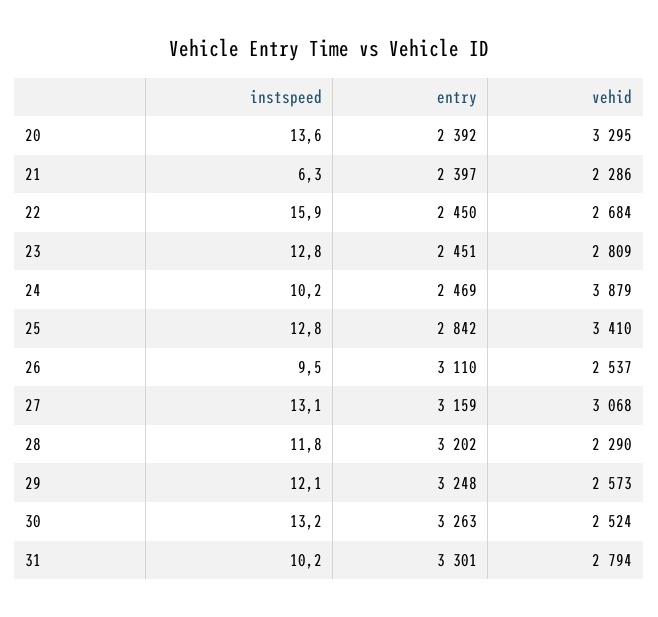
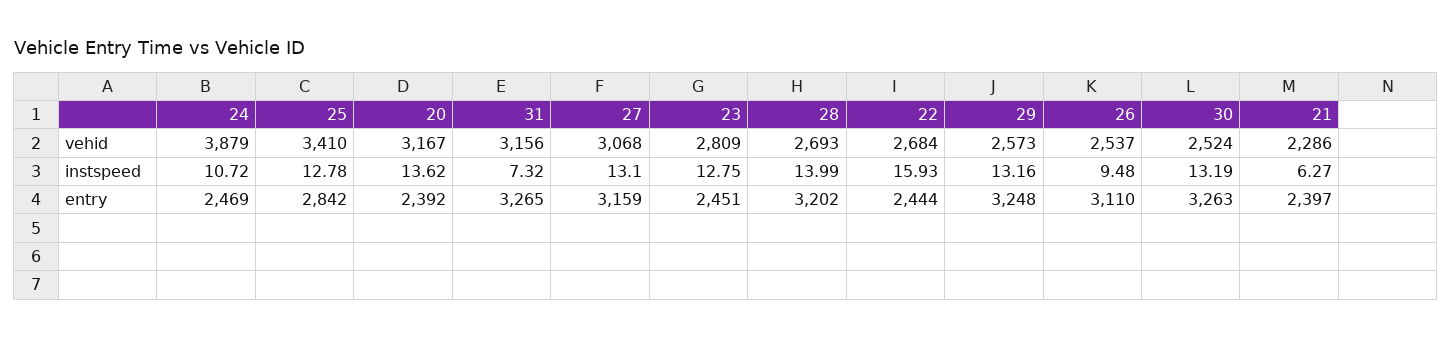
vehid, 20: 3295 -> 3167
entry, 22: 2450 -> 2444
instspeed, 24: 10.2 -> 10.72
instspeed, 28: 11.8 -> 13.99
vehid, 28: 2290 -> 2693
instspeed, 29: 12.1 -> 13.16
instspeed, 31: 10.2 -> 7.32
entry, 31: 3301 -> 3265
vehid, 31: 2794 -> 3156

